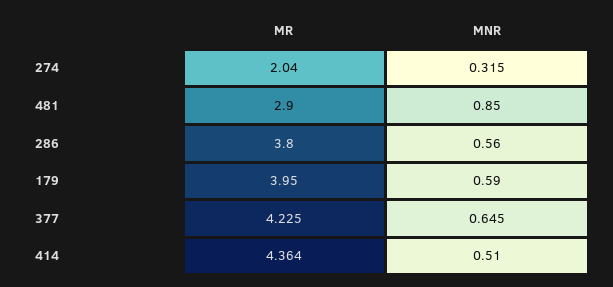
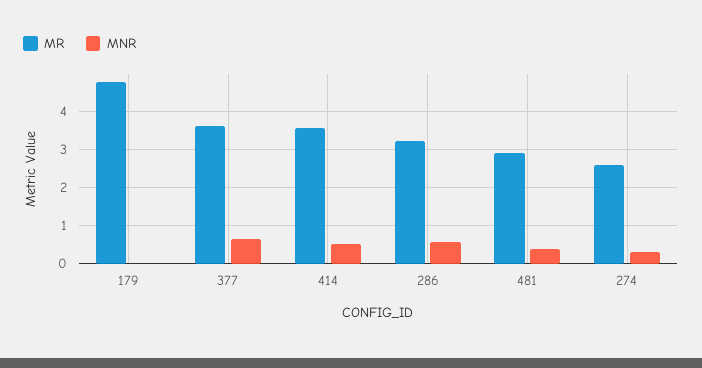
MR, 274: 2.04 -> 2.6
MNR, 481: 0.85 -> 0.4
MR, 286: 3.8 -> 3.2
MR, 179: 3.95 -> 4.8
MNR, 179: 0.59 -> 0
MR, 377: 4.225 -> 3.6
MR, 414: 4.364 -> 3.6

